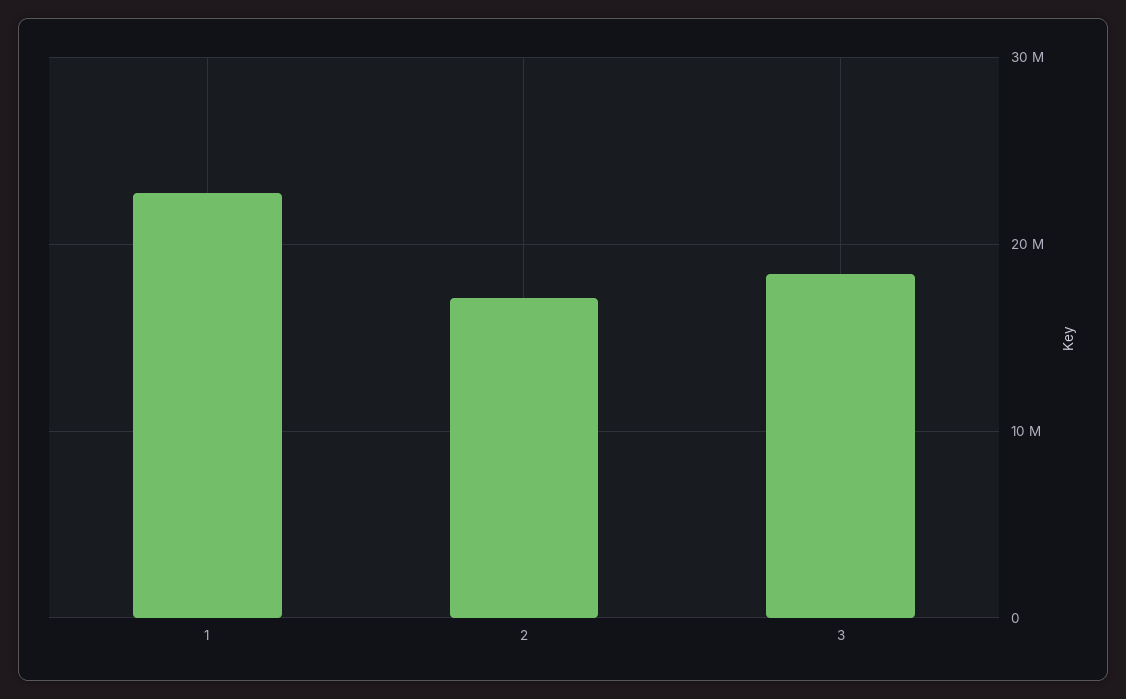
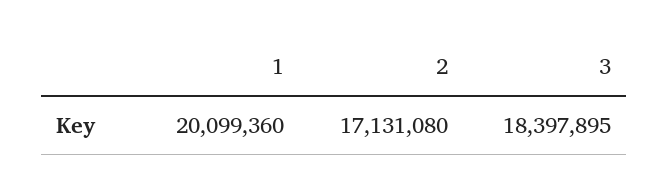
1: 23000000 -> 20099360

